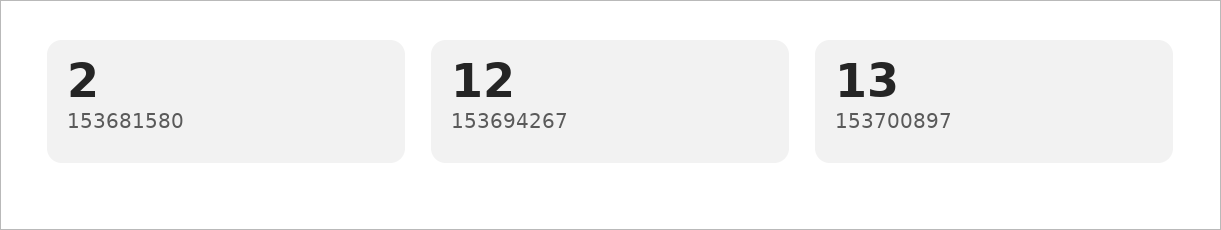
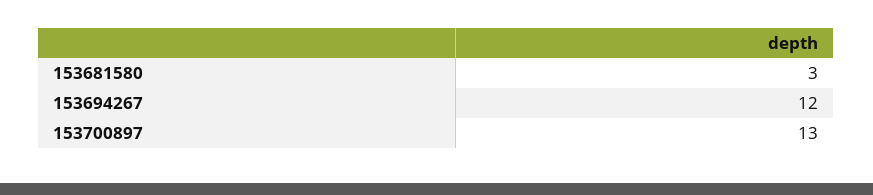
153681580: 2 -> 3

